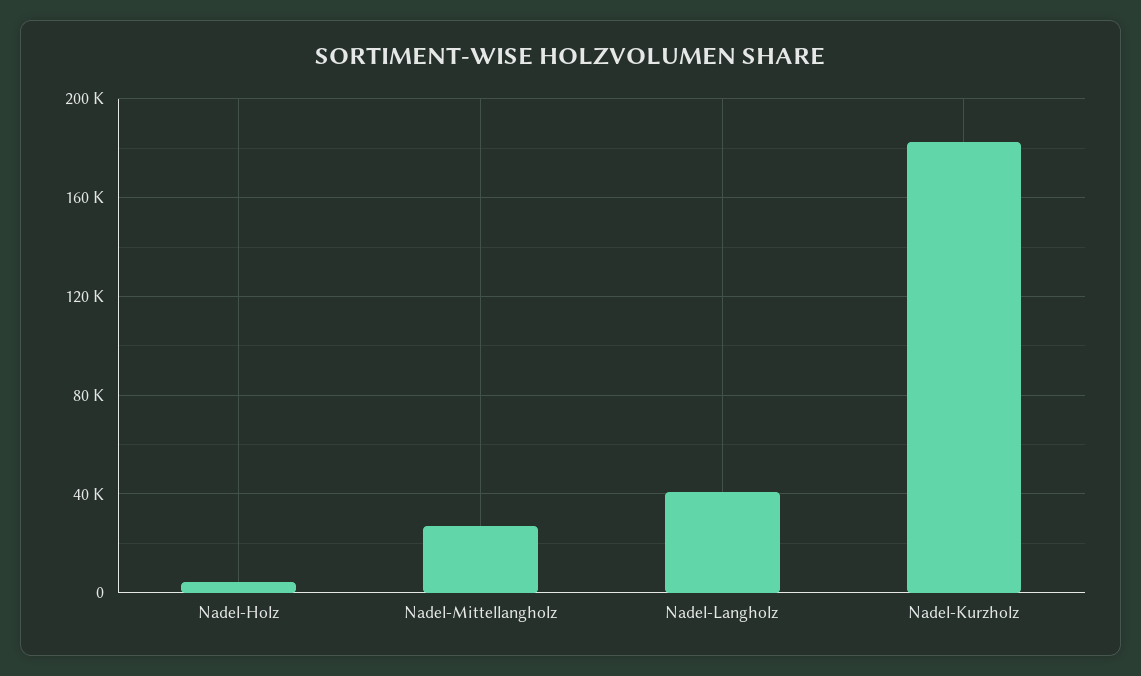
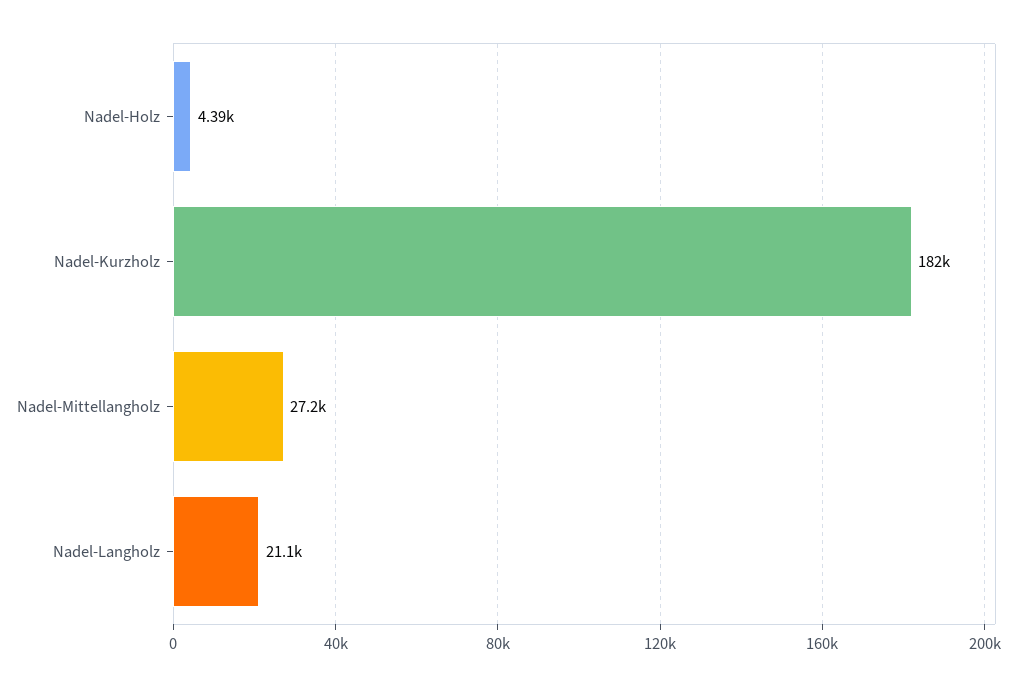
Nadel-Langholz: 40000 -> 21100

